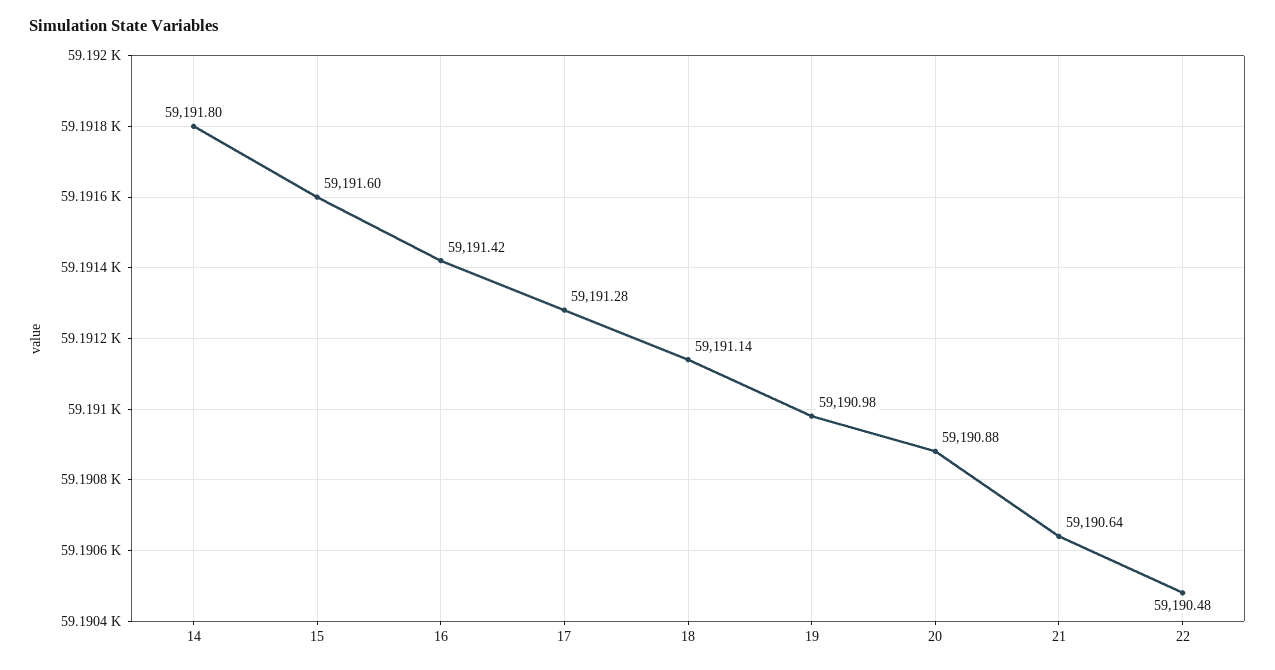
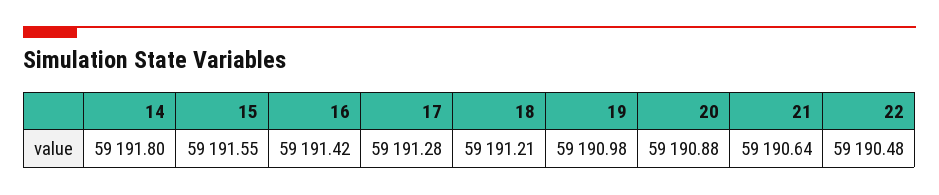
15: 59191.6 -> 59191.55
18: 59191.14 -> 59191.21

